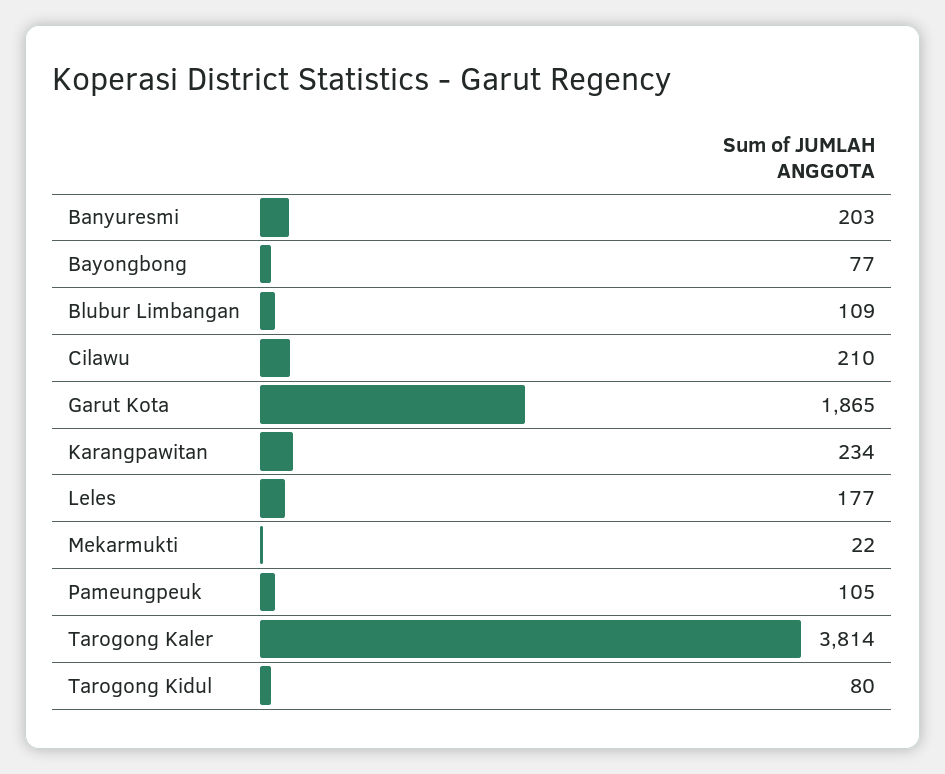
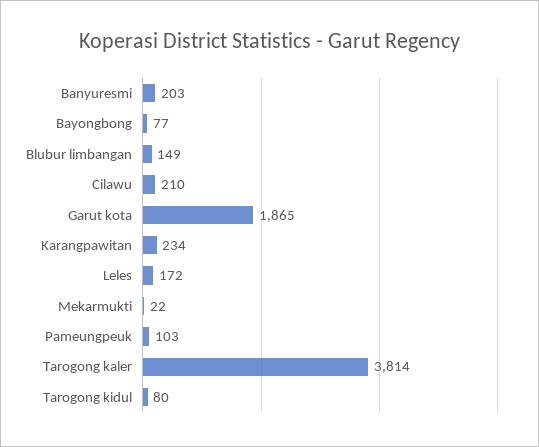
Blubur Limbangan: 109 -> 149
Leles: 177 -> 172
Pameungpeuk: 105 -> 103

